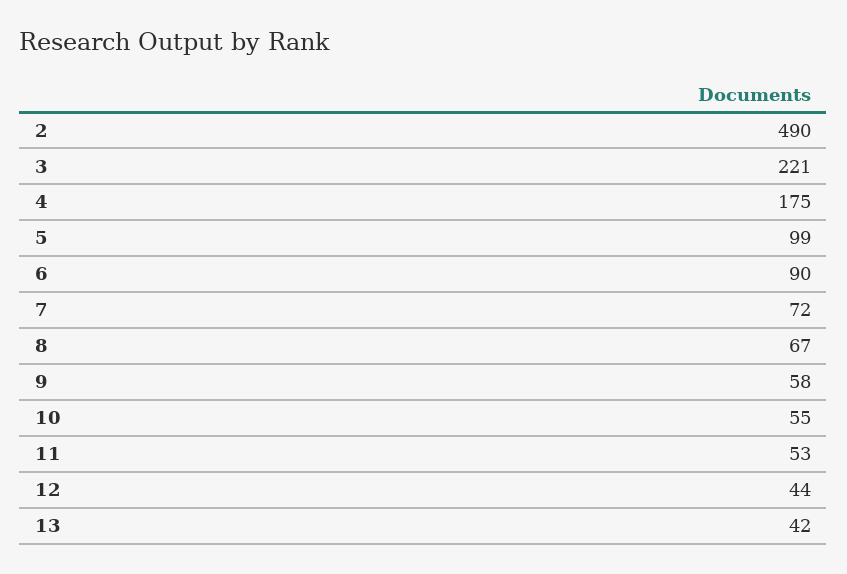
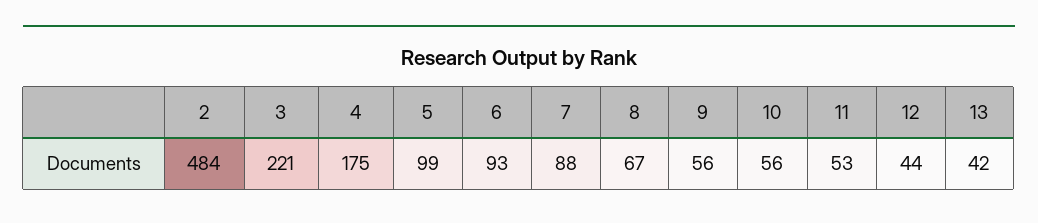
2: 490 -> 484
6: 90 -> 93
7: 72 -> 88
9: 58 -> 56
10: 55 -> 56

